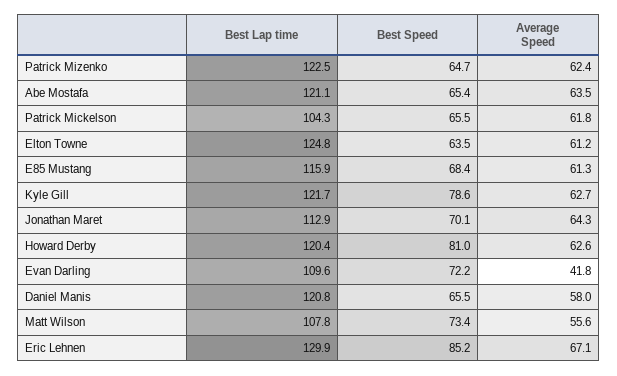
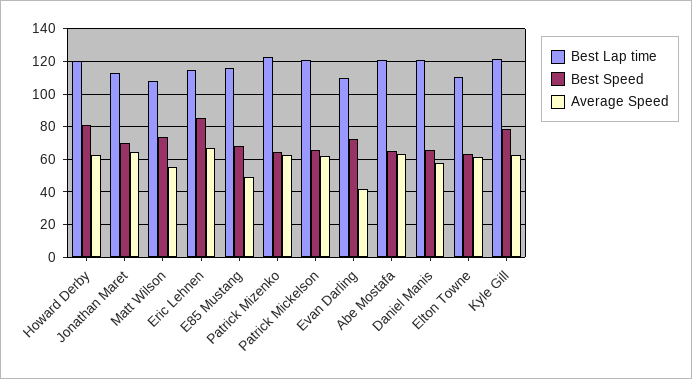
Best Lap time, Patrick Mickelson: 104.3 -> 120
Best Lap time, Elton Towne: 124.8 -> 110
Average Speed, E85 Mustang: 61.3 -> 50
Best Lap time, Eric Lehnen: 129.9 -> 115

